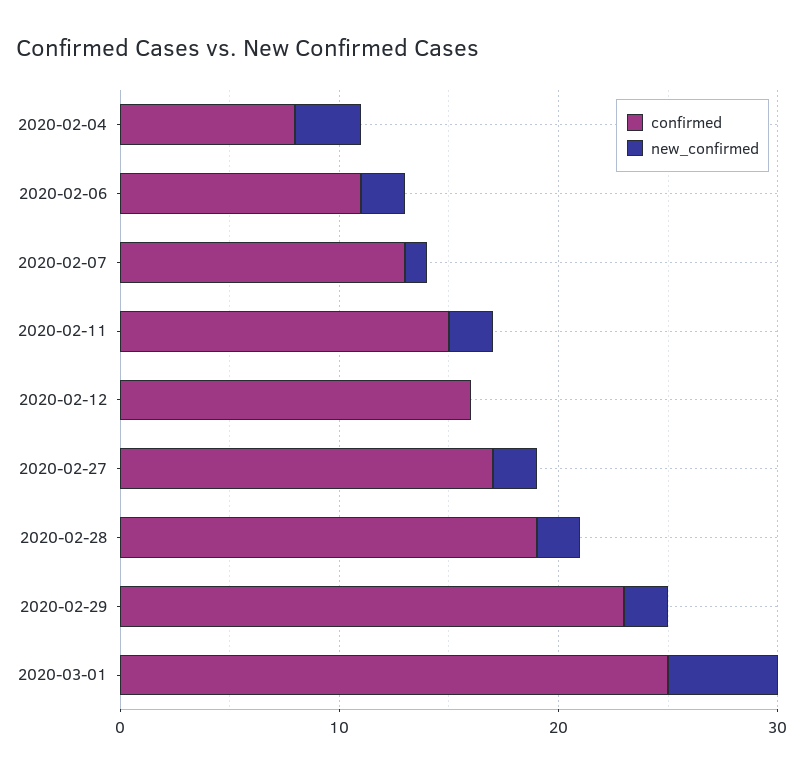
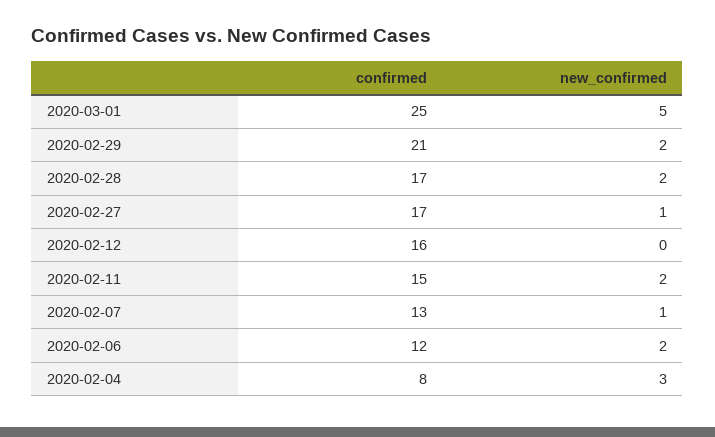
confirmed, 2020-02-06: 11 -> 12
new_confirmed, 2020-02-27: 2 -> 1
confirmed, 2020-02-28: 19 -> 17
confirmed, 2020-02-29: 23 -> 21

